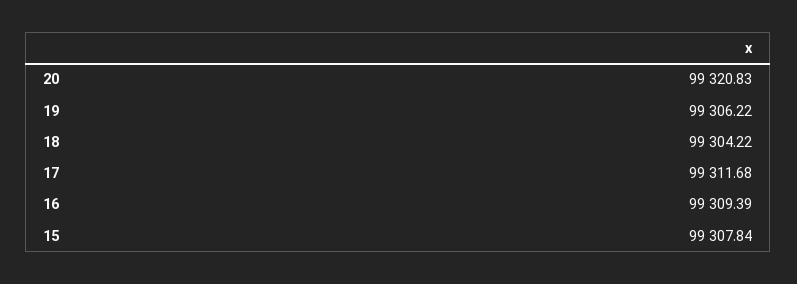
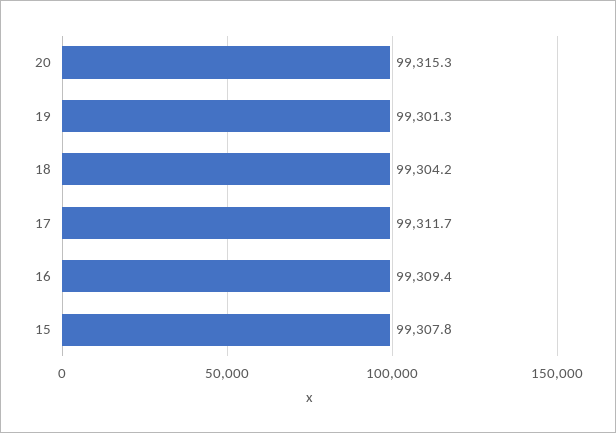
20: 99320.83 -> 99315.3
19: 99306.22 -> 99301.3

